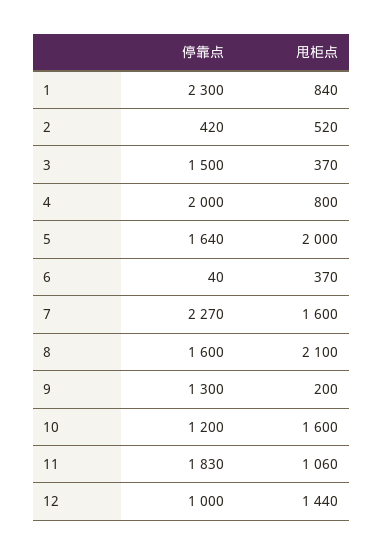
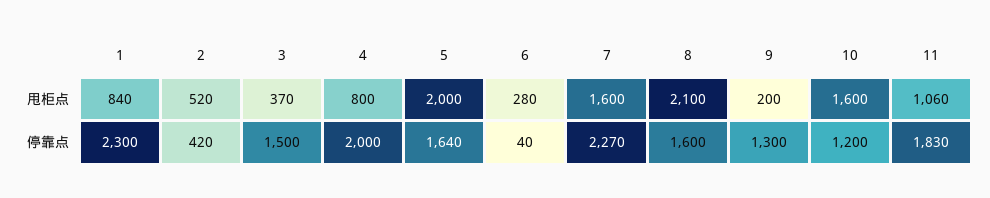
甩柜点, 6: 370 -> 280
停靠点, 12: 1000 -> none
甩柜点, 12: 1440 -> none

